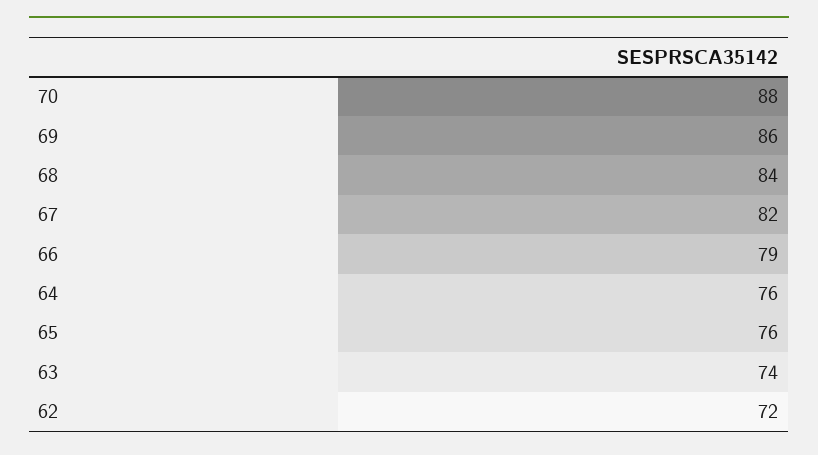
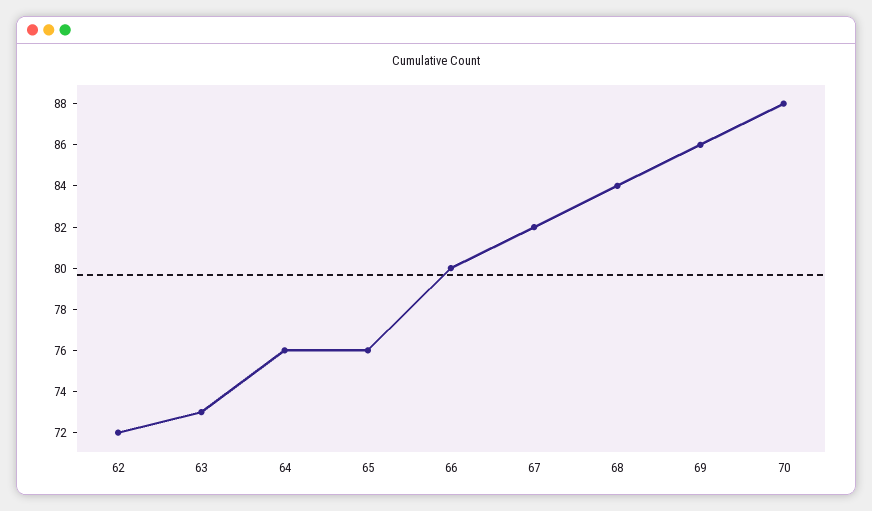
66: 79 -> 80
63: 74 -> 73

